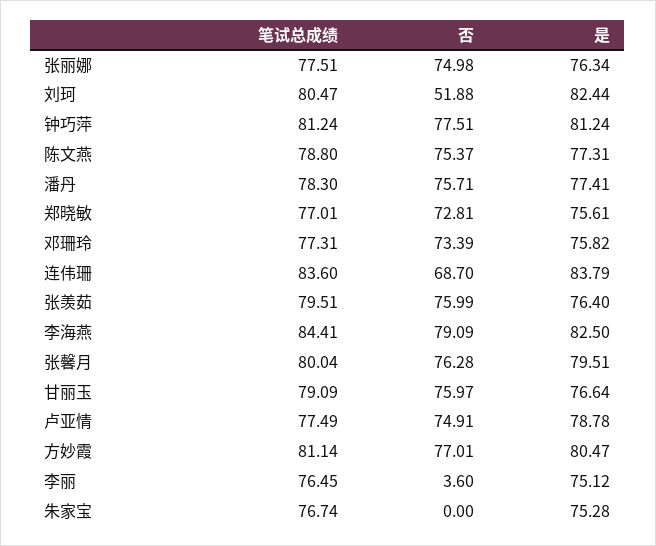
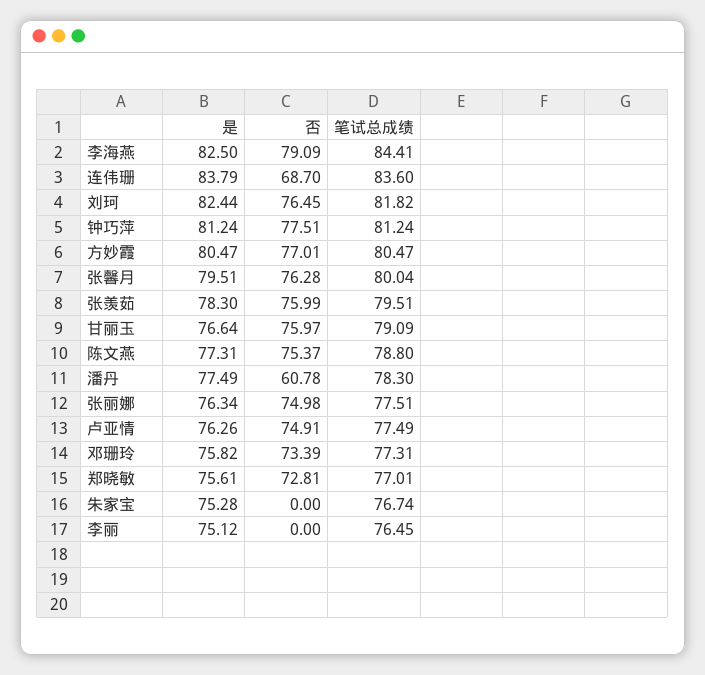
笔试总成绩, 刘珂: 80.47 -> 81.82
否, 刘珂: 51.88 -> 76.45
否, 潘丹: 75.71 -> 60.78
是, 潘丹: 77.41 -> 77.49
是, 张羡茹: 76.4 -> 78.3
是, 卢亚情: 78.78 -> 76.26
笔试总成绩, 方妙霞: 81.14 -> 80.47
否, 李丽: 3.6 -> 0

